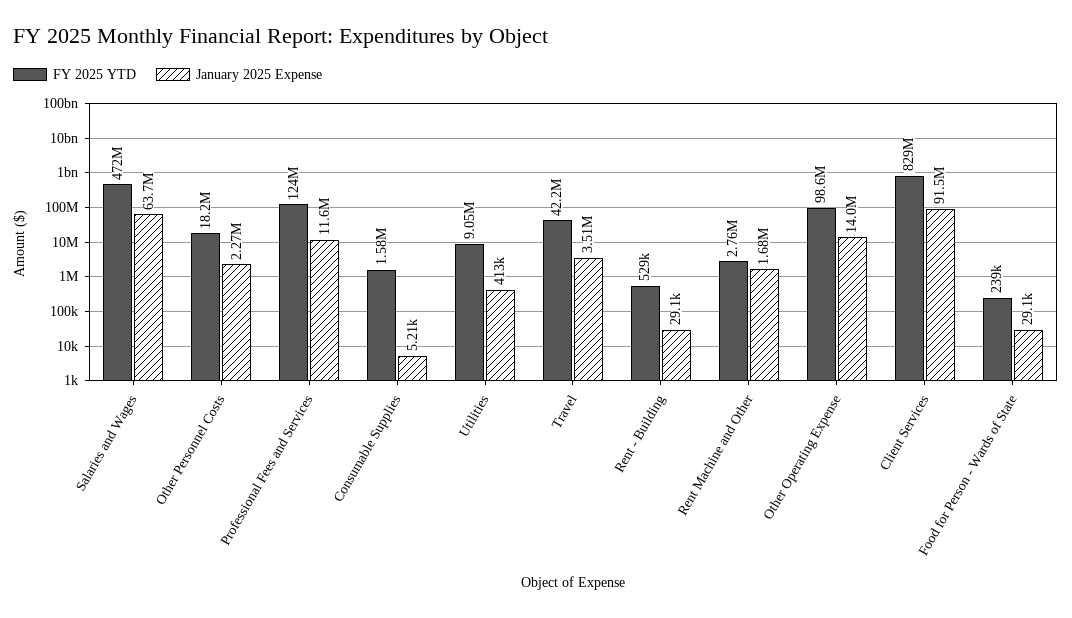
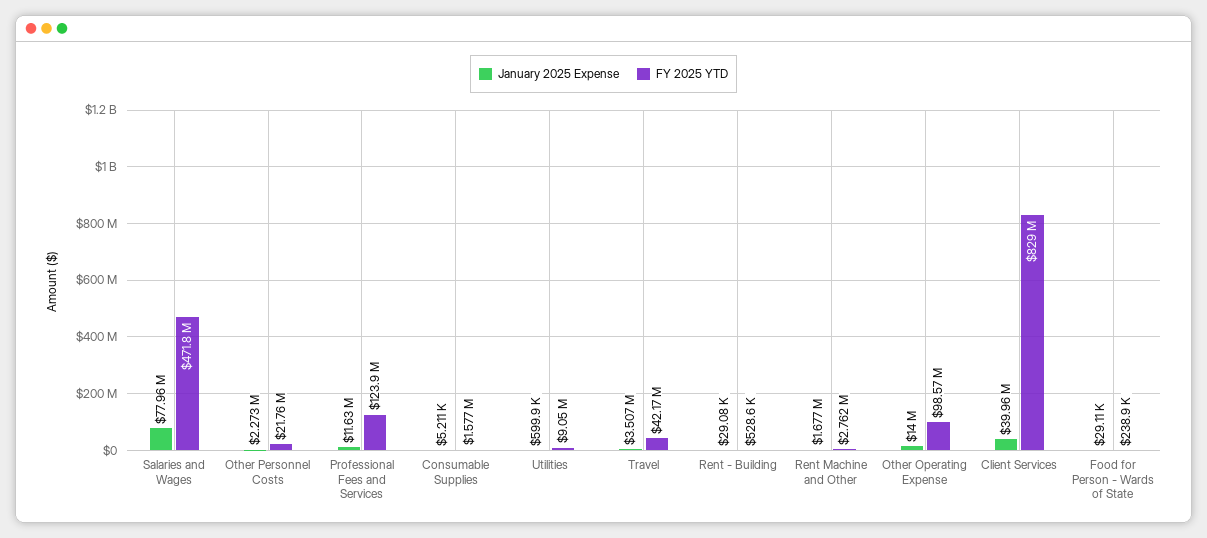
January 2025 Expense, Salaries and Wages: 63700000 -> 77960000
FY 2025 YTD, Other Personnel Costs: 18200000 -> 21760000
January 2025 Expense, Utilities: 413000 -> 599900
January 2025 Expense, Client Services: 91500000 -> 39960000

